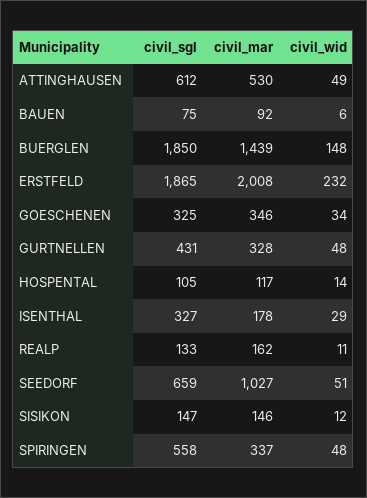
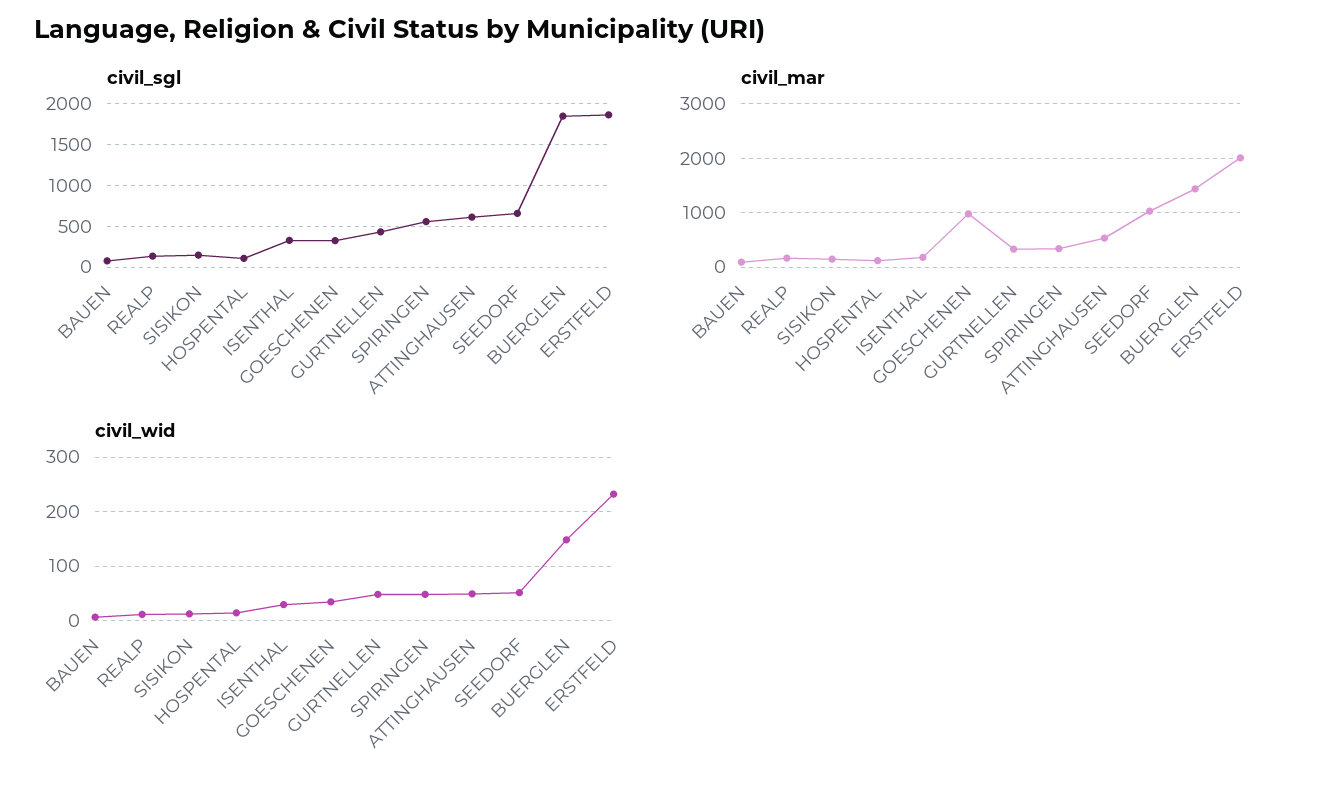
civil_mar, GOESCHENEN: 346 -> 1000

